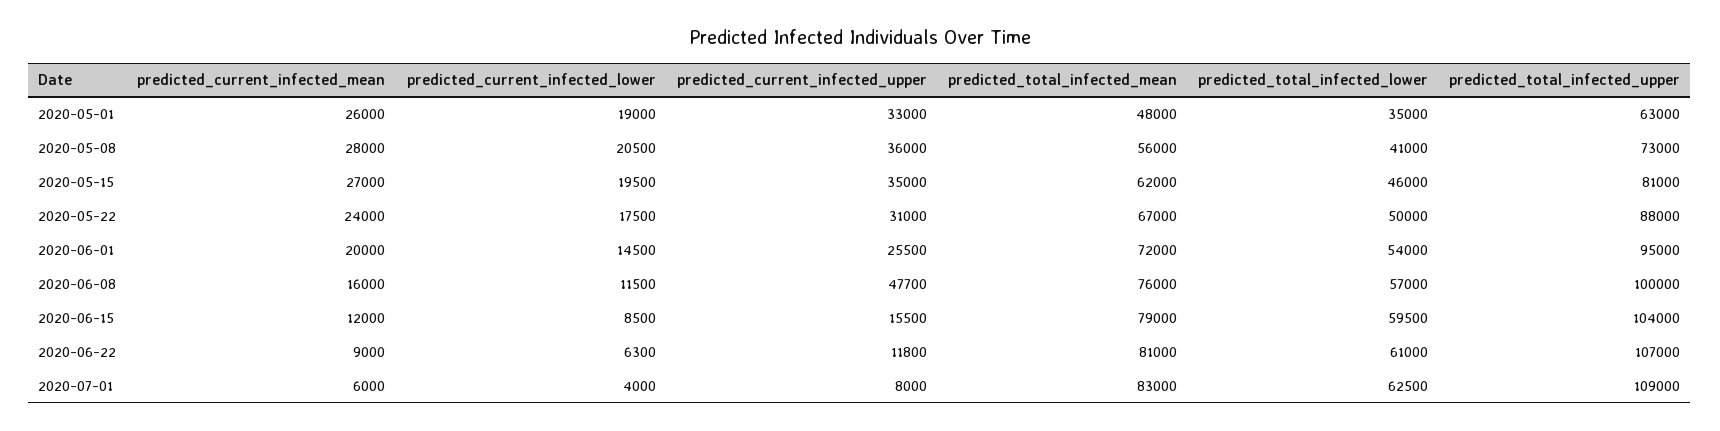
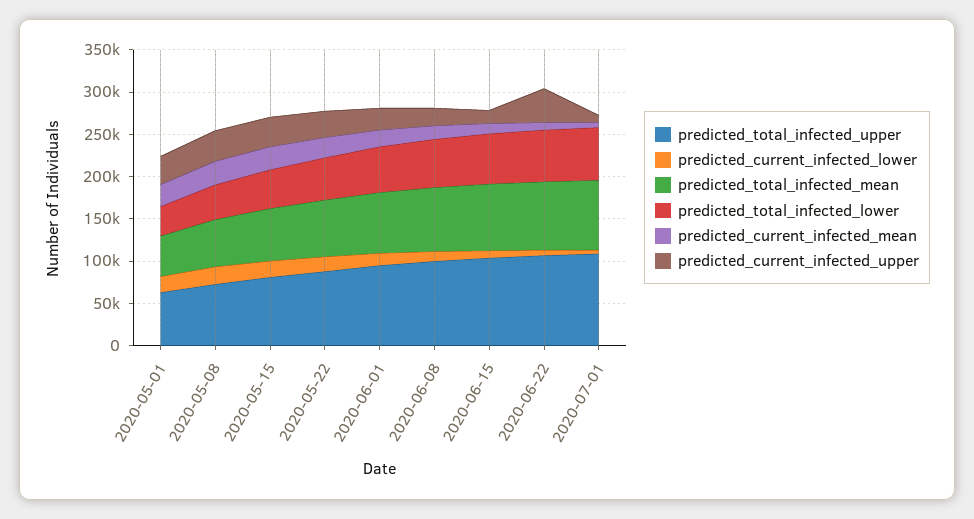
predicted_current_infected_upper, 2020-06-08: 47700 -> 20000
predicted_current_infected_upper, 2020-06-22: 11800 -> 40000

